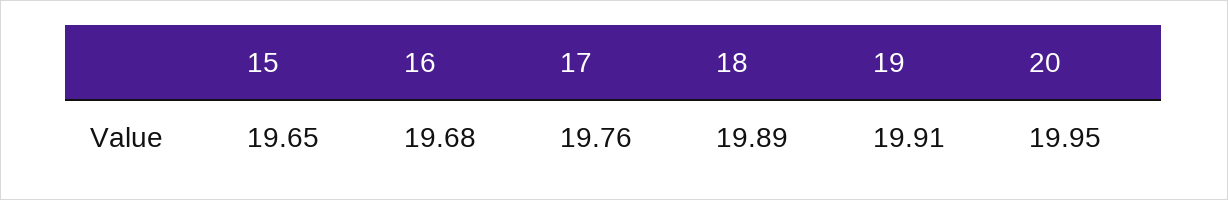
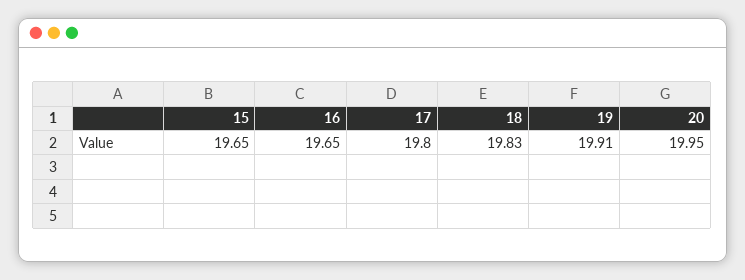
16: 19.68 -> 19.65
17: 19.76 -> 19.8
18: 19.89 -> 19.83

